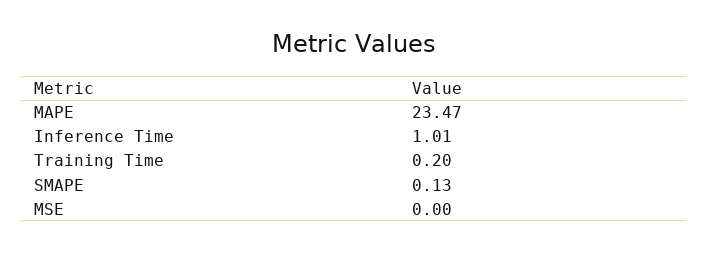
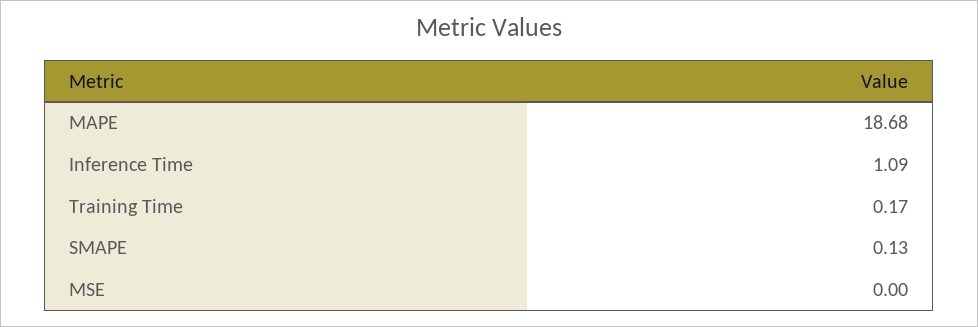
MAPE: 23.47 -> 18.68
Inference Time: 1.01 -> 1.09
Training Time: 0.2 -> 0.17

